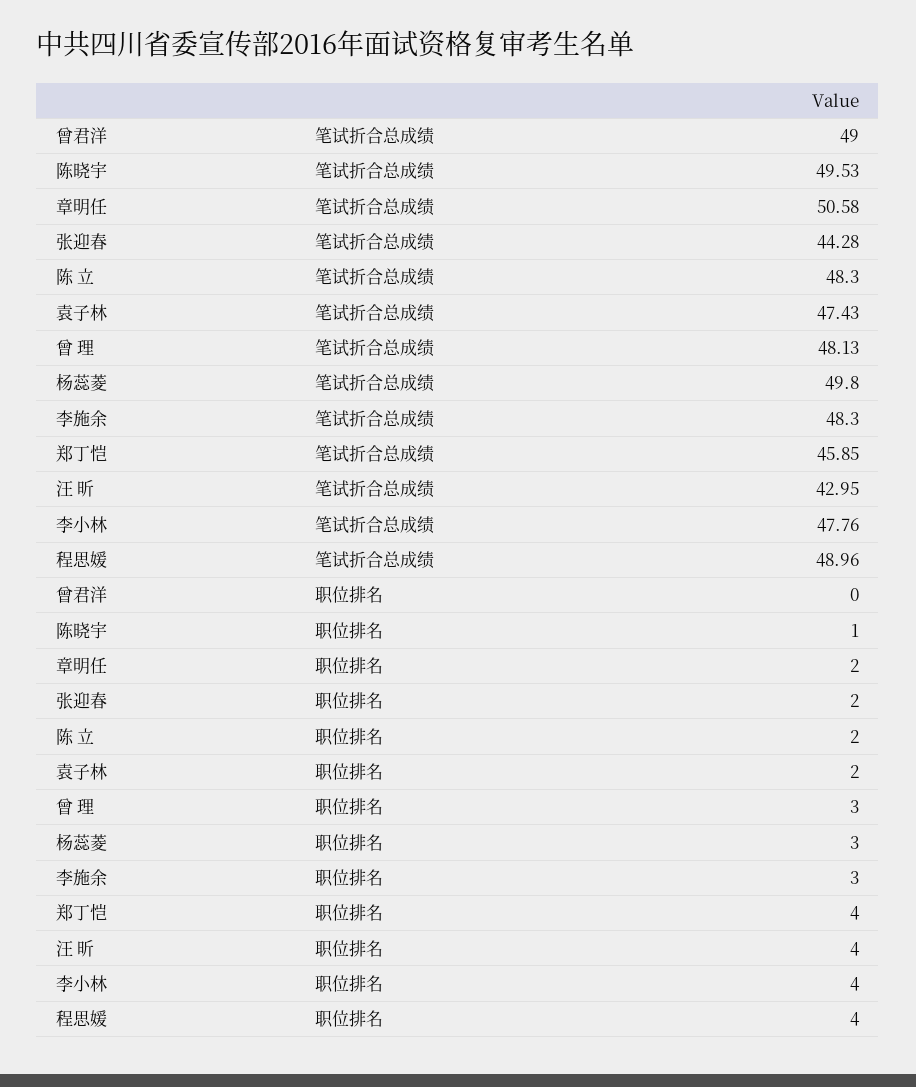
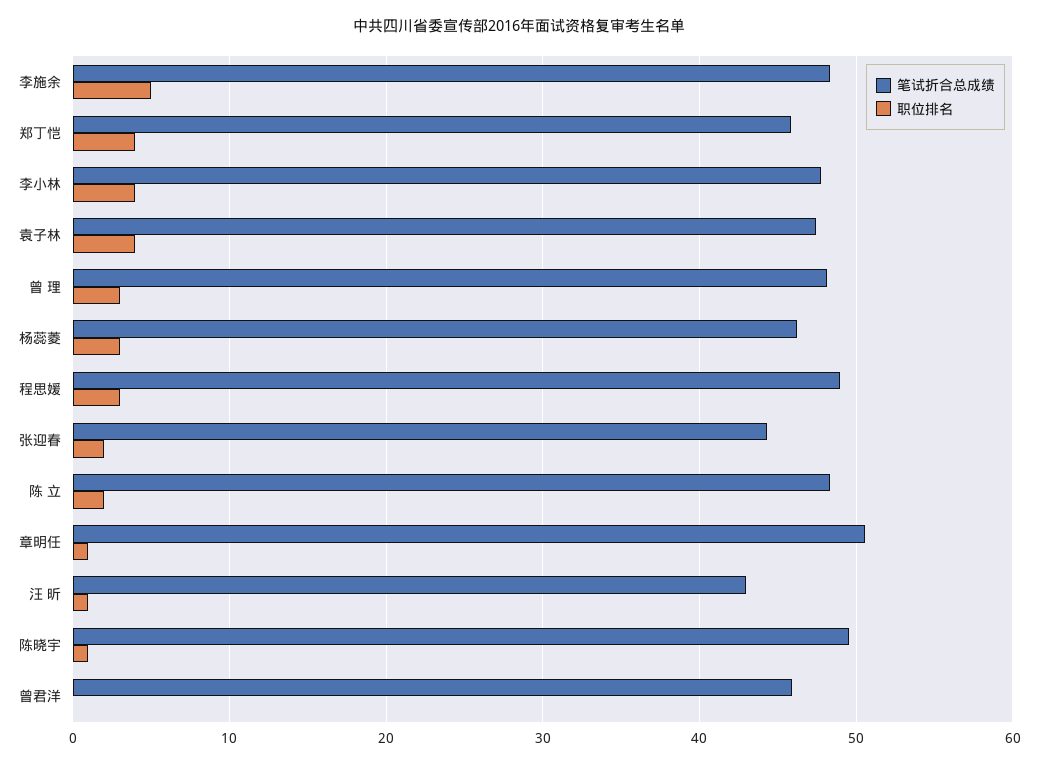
笔试折合总成绩, 曾君洋: 49 -> 46
笔试折合总成绩, 杨蕊菱: 49.8 -> 46
职位排名, 章明任: 2 -> 1
职位排名, 袁子林: 2 -> 4
职位排名, 李施余: 3 -> 5
职位排名, 汪 昕: 4 -> 1
职位排名, 程思媛: 4 -> 3

